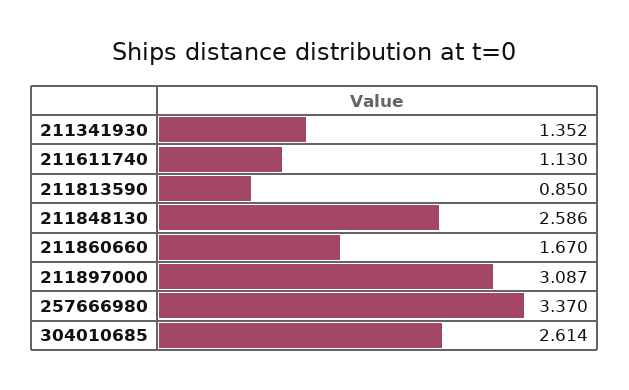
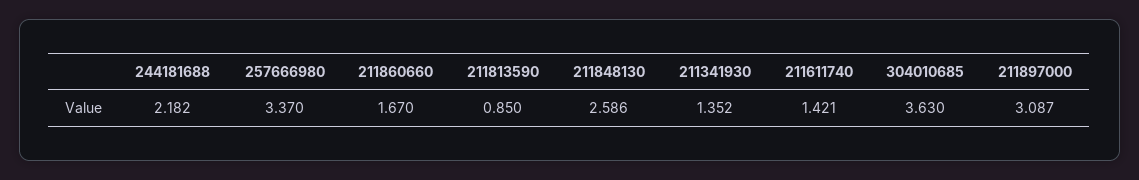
211611740: 1.13 -> 1.421
304010685: 2.614 -> 3.63
244181688: none -> 2.182

